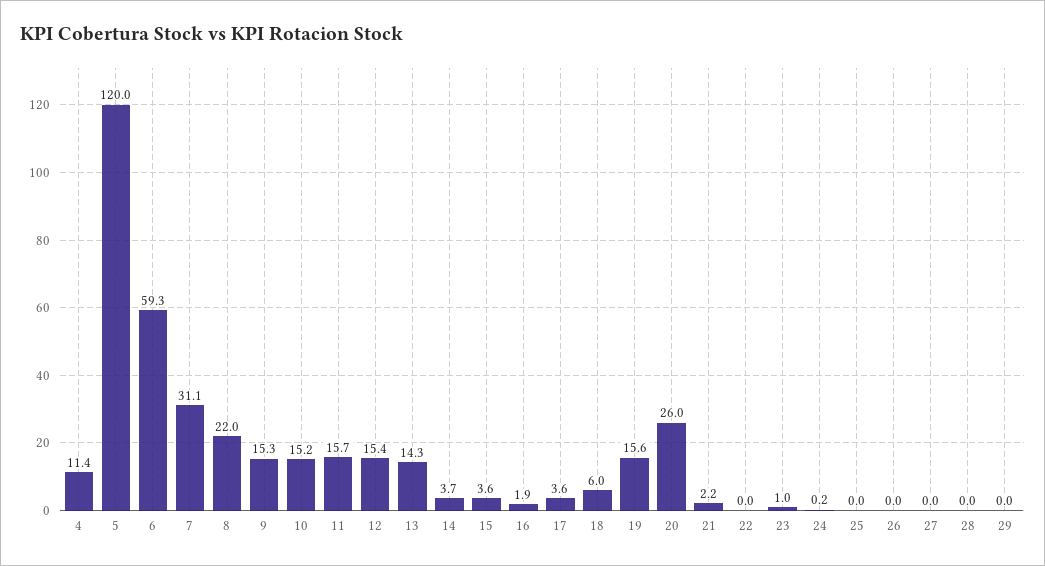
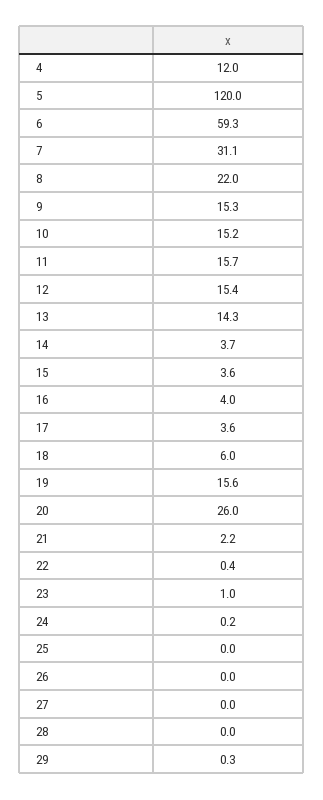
4: 11.4 -> 12
16: 1.9 -> 4
22: 0 -> 0.4
29: 0 -> 0.3

